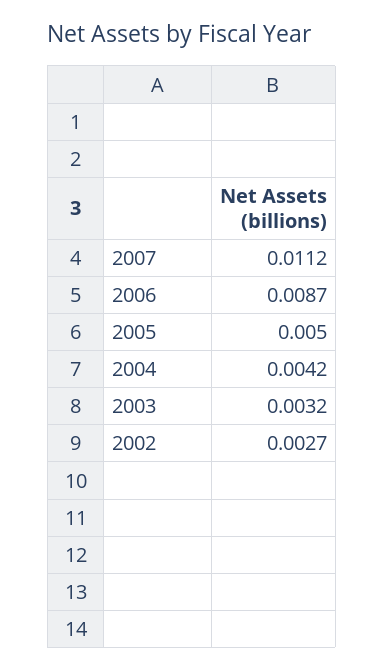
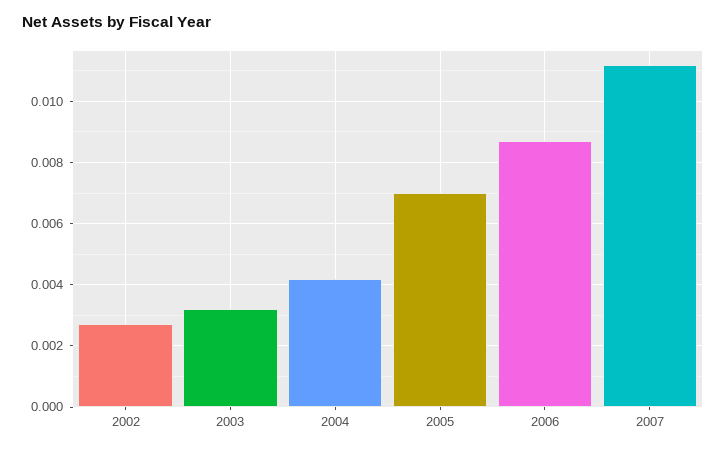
2005: 0.005 -> 0.007

